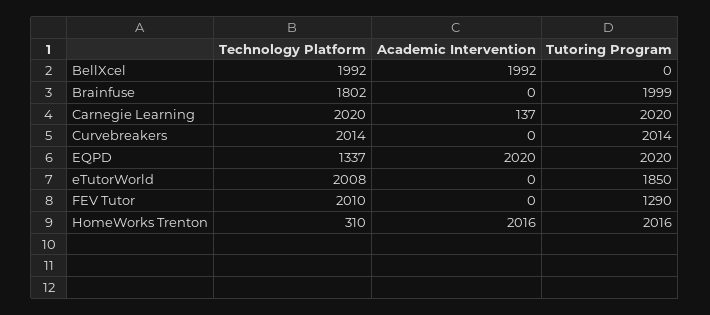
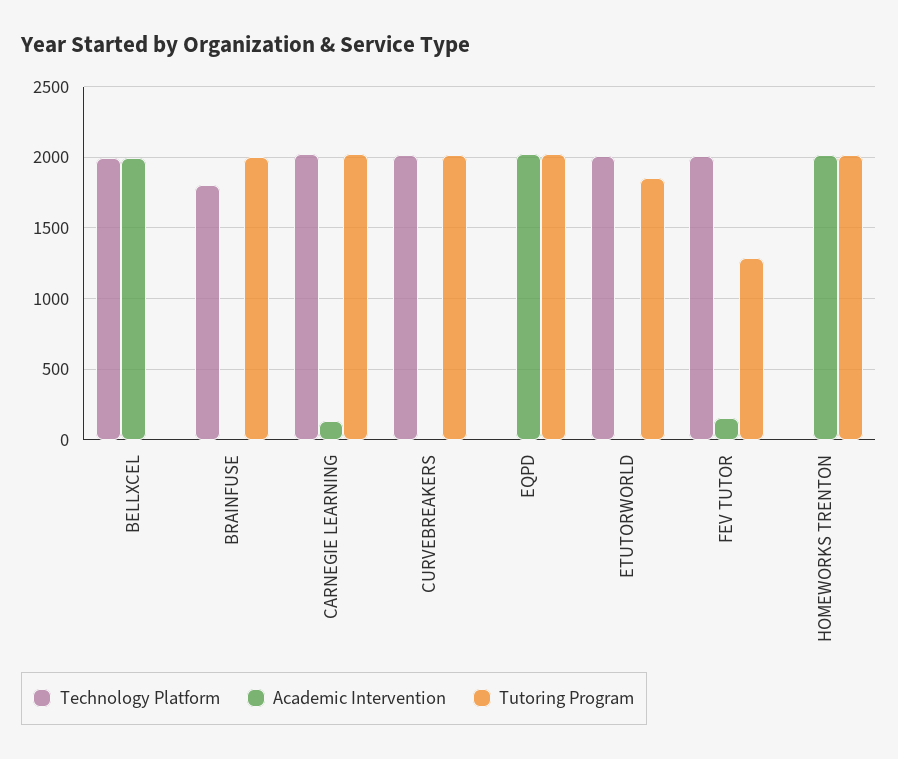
Technology Platform, EQPD: 1337 -> 0
Academic Intervention, FEV Tutor: 0 -> 150
Technology Platform, HomeWorks Trenton: 310 -> 0

